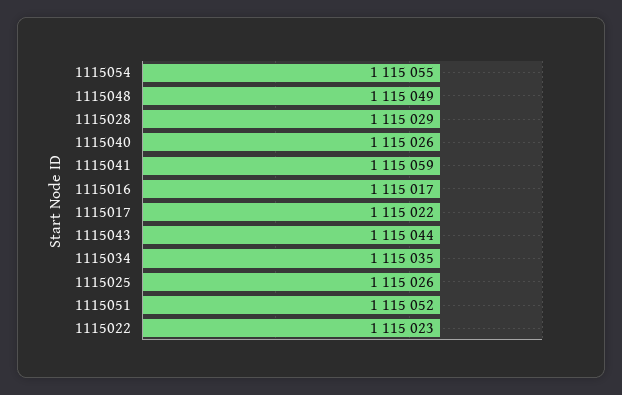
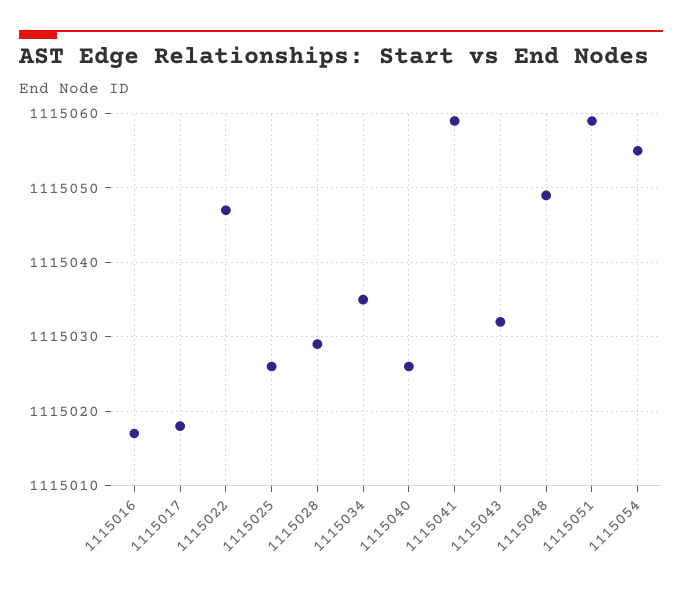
1115017: 1115022 -> 1115018
1115043: 1115044 -> 1115032
1115051: 1115052 -> 1115059
1115022: 1115023 -> 1115047

